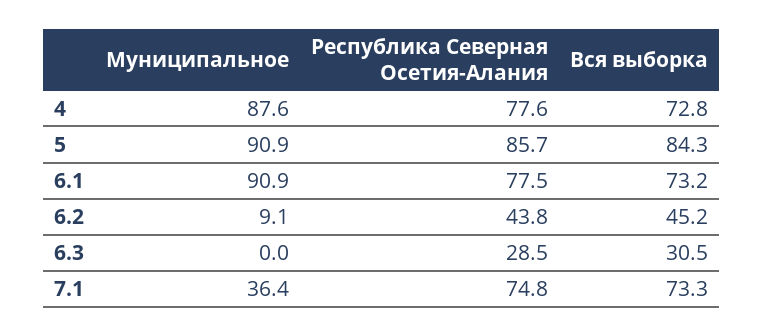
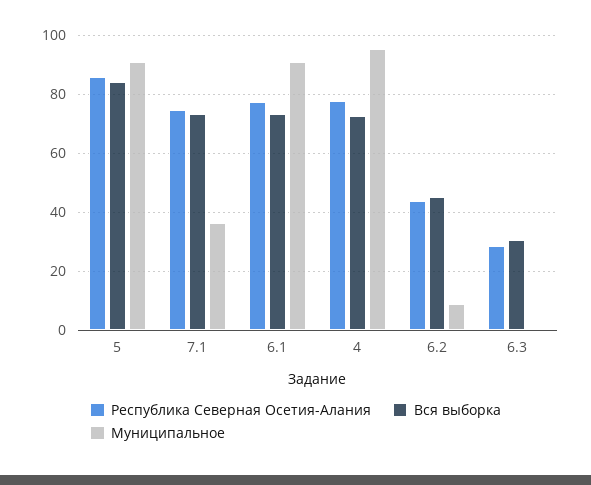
Муниципальное, 4: 87.6 -> 95

